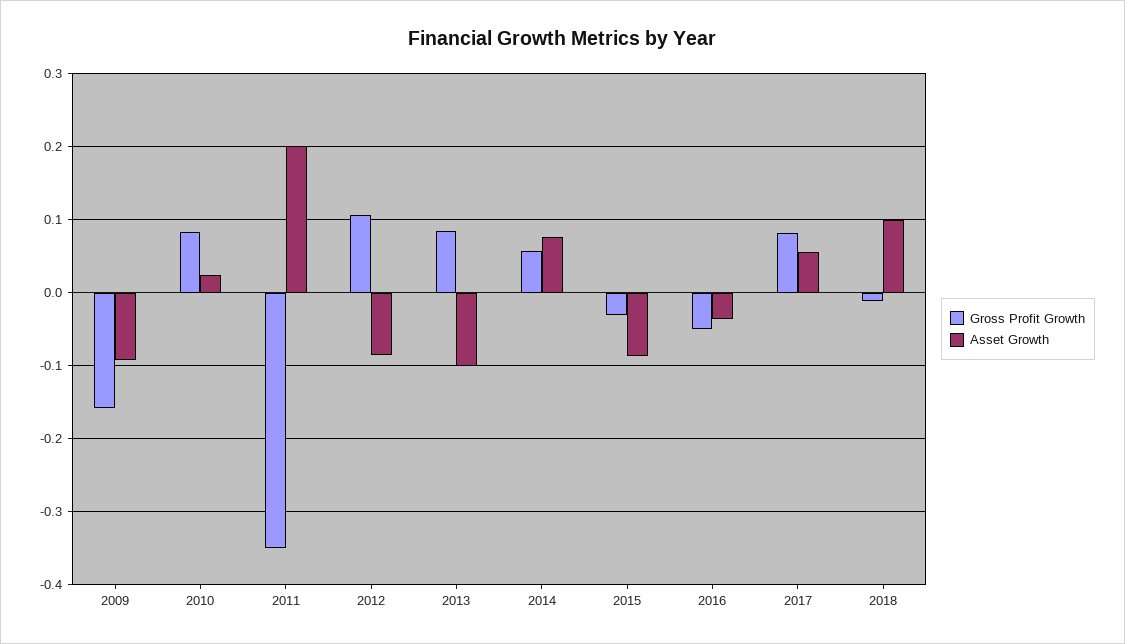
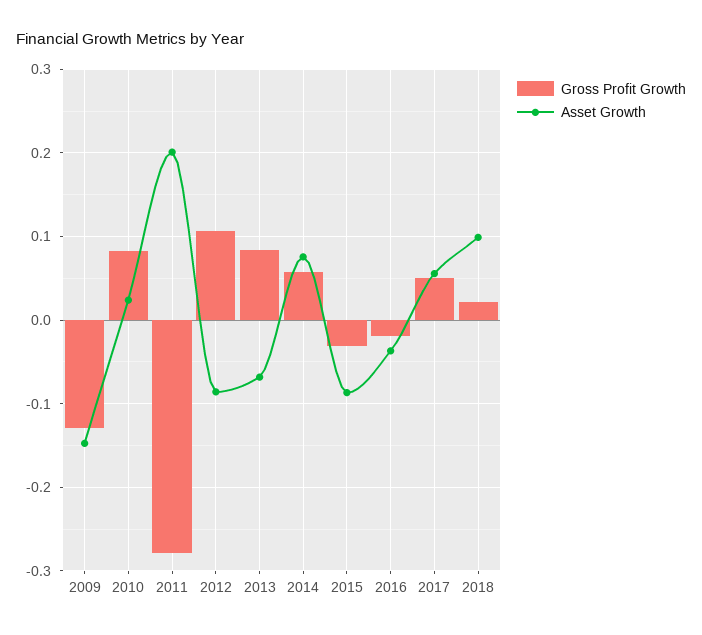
Gross Profit Growth, 2009: -0.16 -> -0.13
Asset Growth, 2009: -0.09 -> -0.15
Gross Profit Growth, 2011: -0.35 -> -0.28
Asset Growth, 2013: -0.1 -> -0.07
Gross Profit Growth, 2016: -0.05 -> -0.02
Gross Profit Growth, 2017: 0.08 -> 0.05
Gross Profit Growth, 2018: -0.01 -> 0.02

